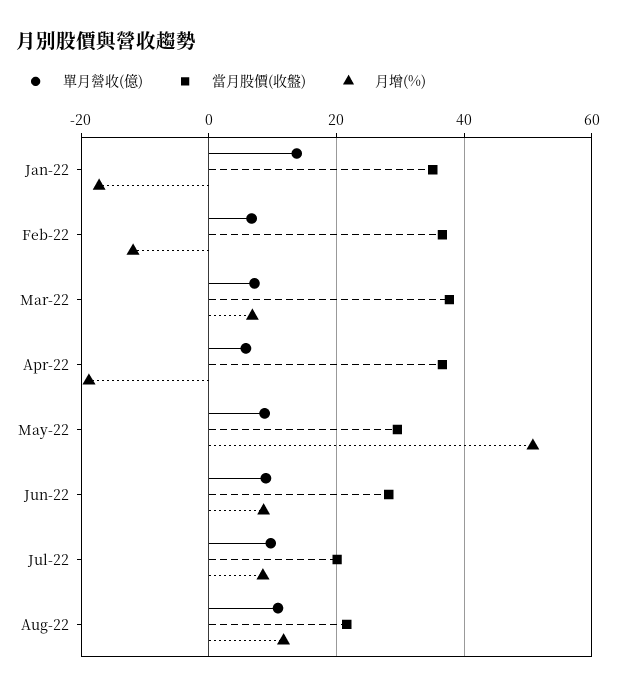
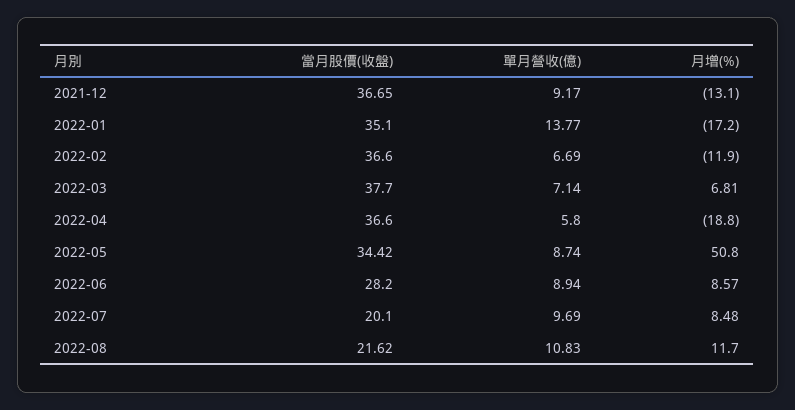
當月股價(收盤), May-22: 30 -> 34.42
當月股價(收盤), 2021-12: none -> 36.65
單月營收(億), 2021-12: none -> 9.17
月增(%), 2021-12: none -> -13.1

